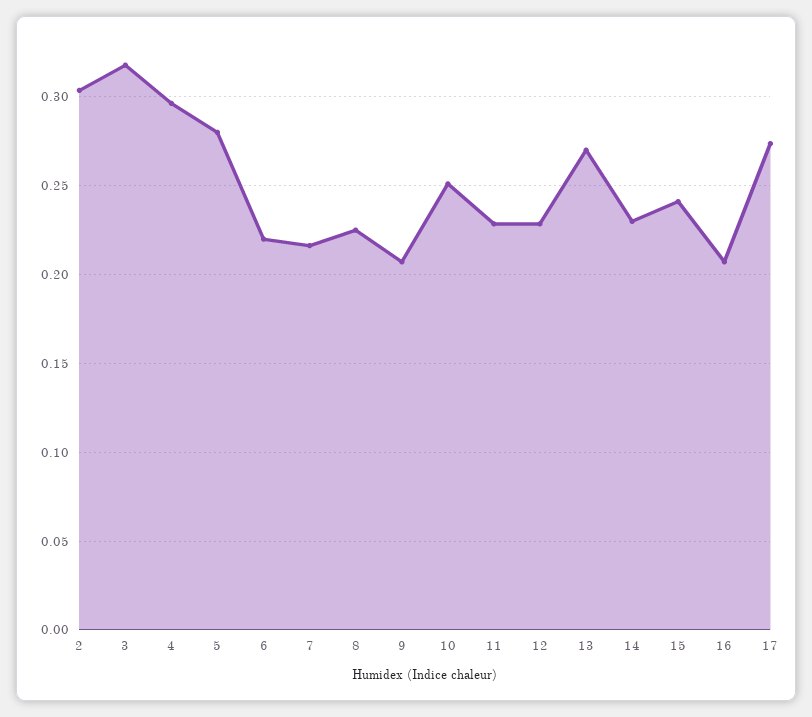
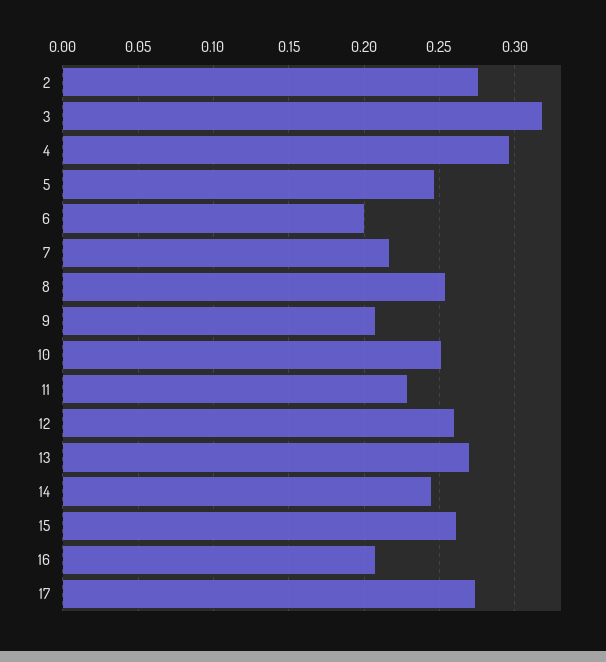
2: 0.305 -> 0.275
5: 0.28 -> 0.245
6: 0.22 -> 0.2
8: 0.225 -> 0.255
12: 0.23 -> 0.26
14: 0.23 -> 0.245
15: 0.24 -> 0.26

